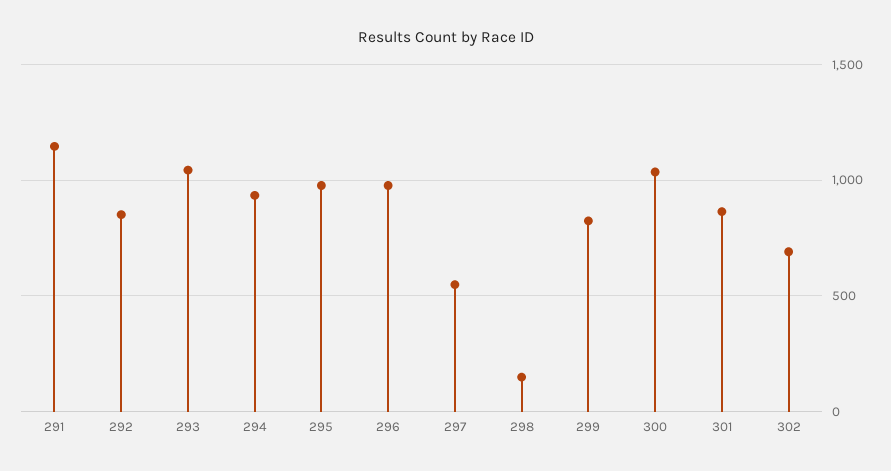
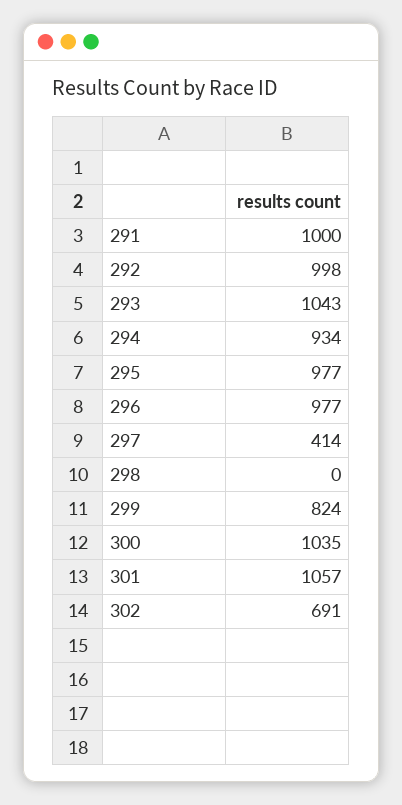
291: 1150 -> 1000
292: 850 -> 998
297: 550 -> 414
298: 150 -> 0
301: 850 -> 1057

